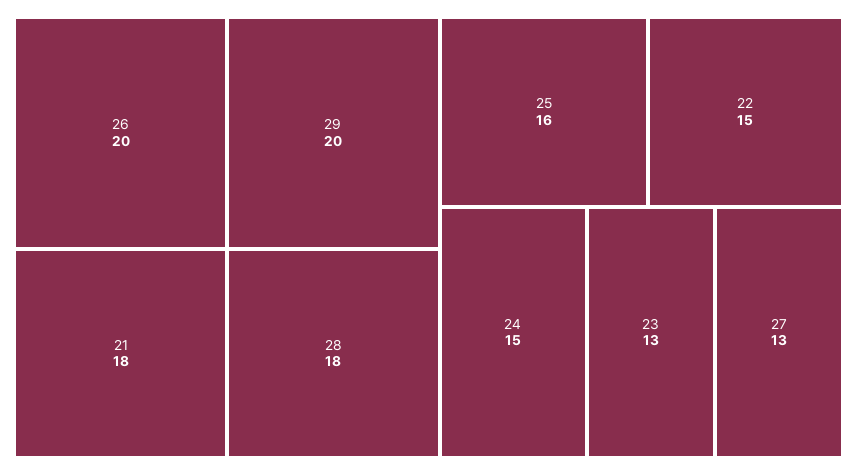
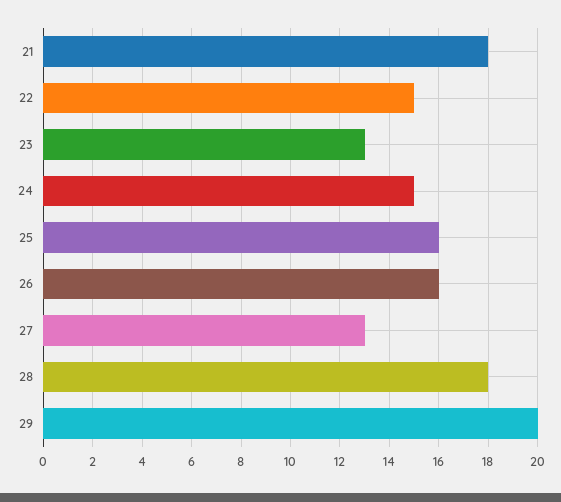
26: 20 -> 16

